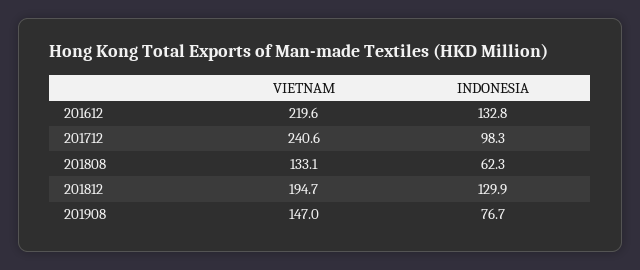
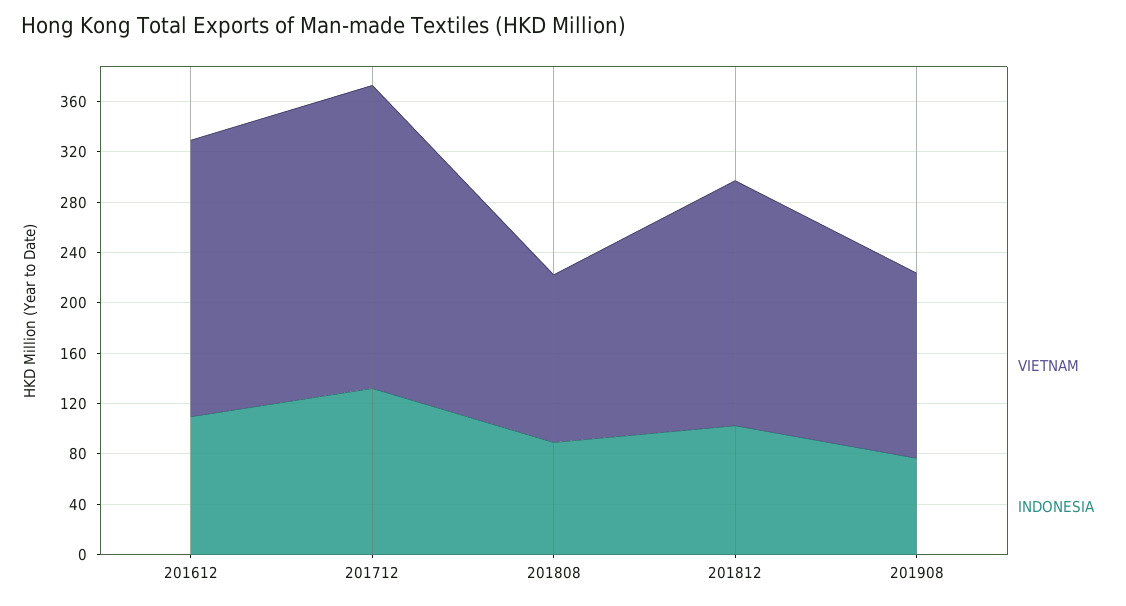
INDONESIA, 201612: 132.8 -> 110
INDONESIA, 201712: 98.3 -> 130
INDONESIA, 201808: 62.3 -> 90
INDONESIA, 201812: 129.9 -> 100

